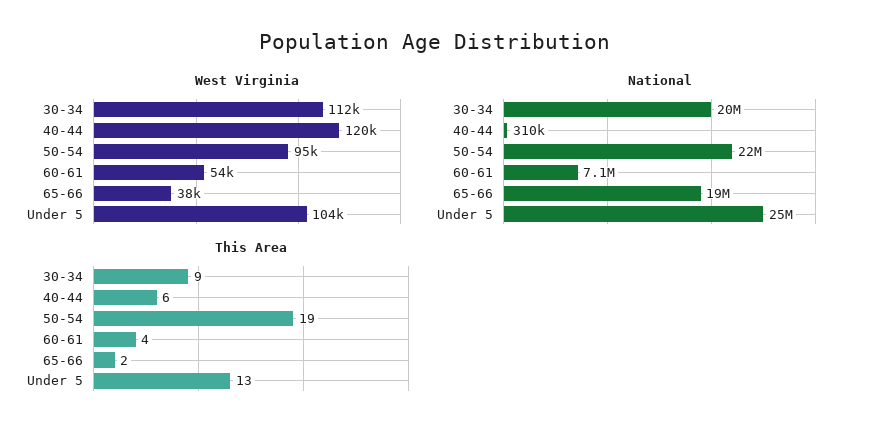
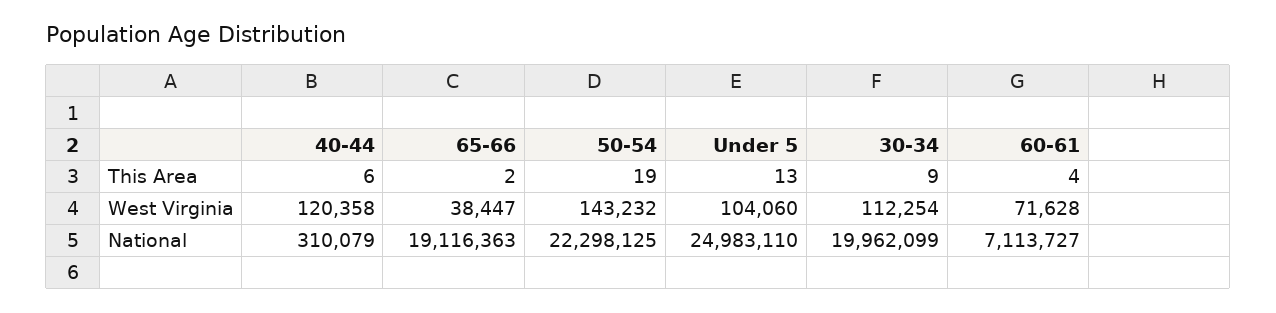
West Virginia, 50-54: 95000 -> 143232
West Virginia, 60-61: 54000 -> 71628

